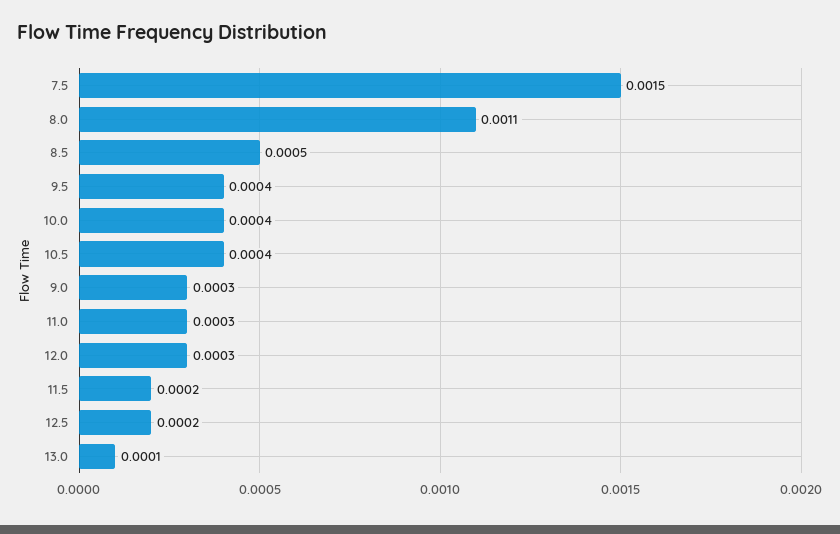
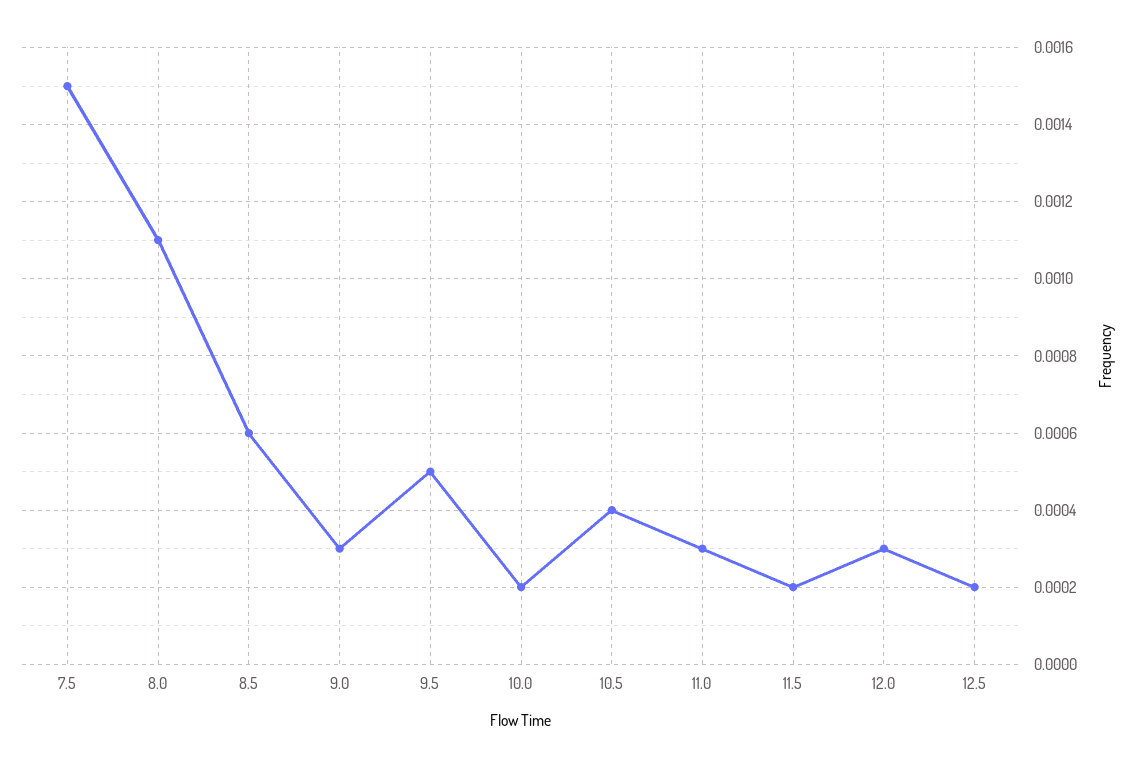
8.5: 0.0005 -> 0.0006
9.5: 0.0004 -> 0.0005
10.0: 0.0004 -> 0.0002
13.0: 0.0001 -> none

